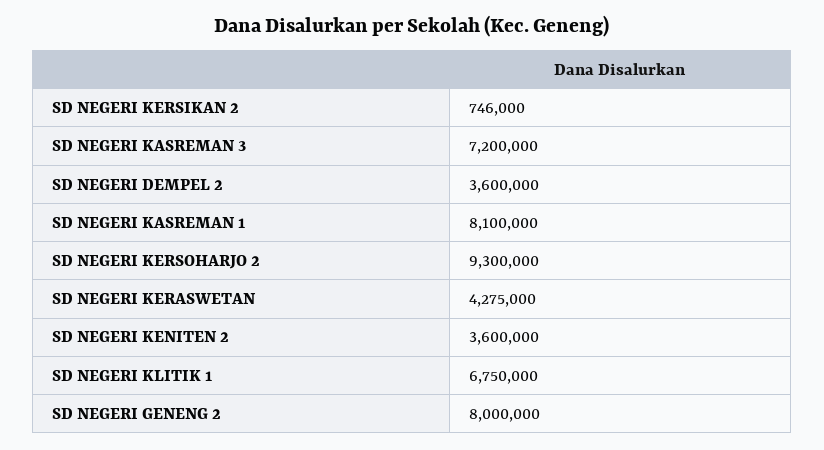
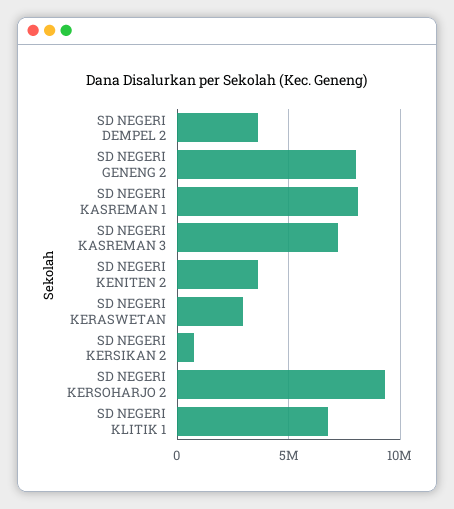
SD NEGERI KERASWETAN: 4275000 -> 3000000

